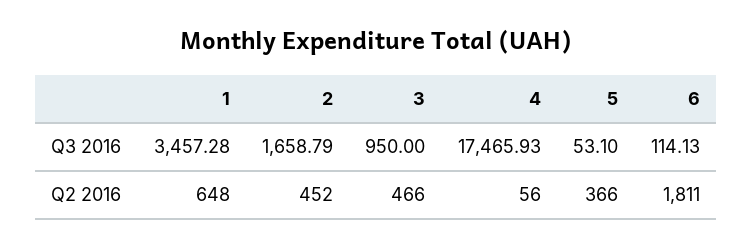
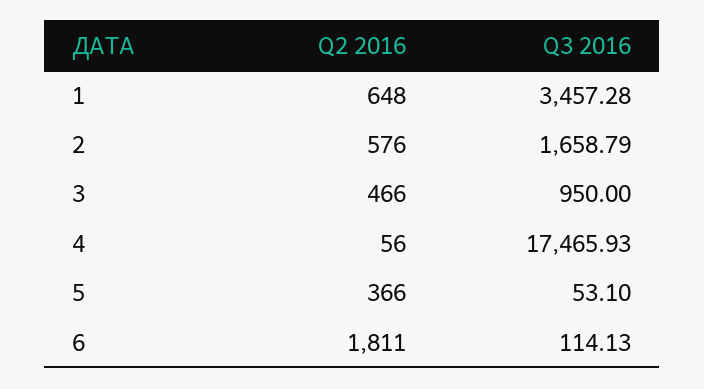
2, Q2 2016: 452 -> 576

